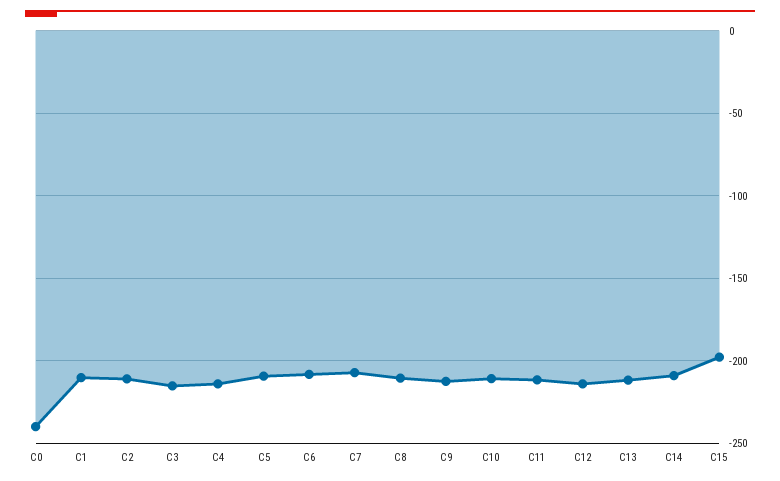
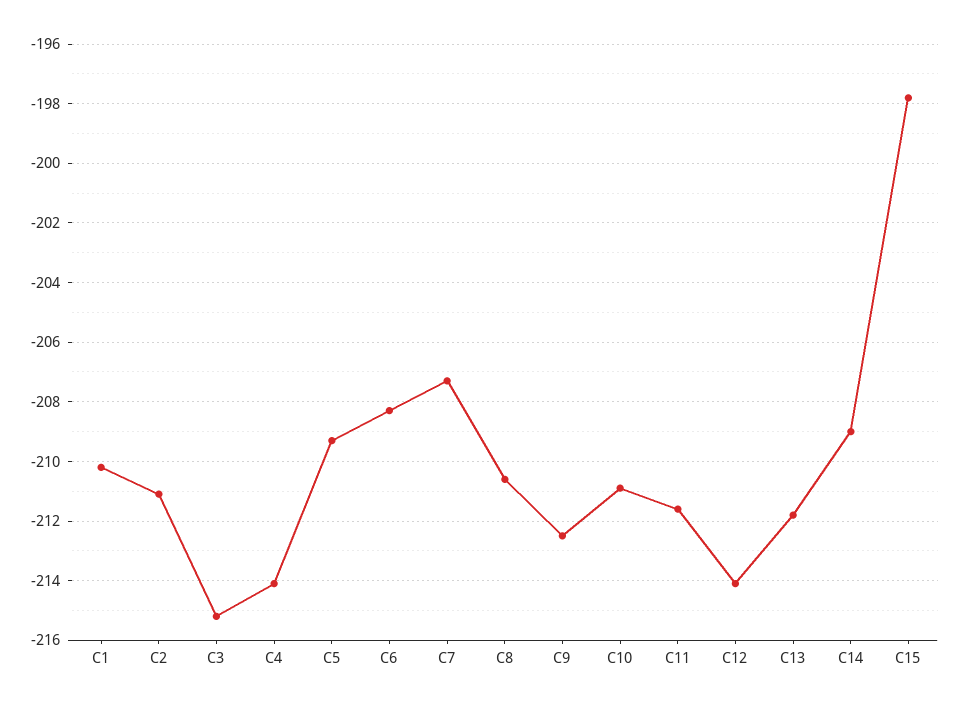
C0: -240 -> none

